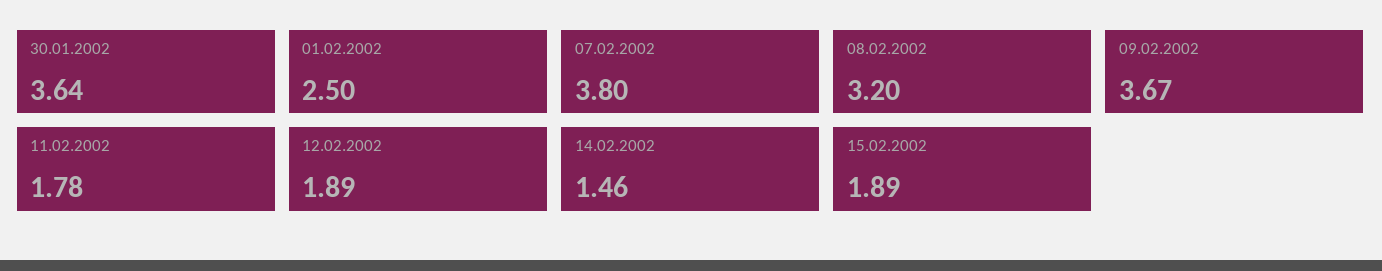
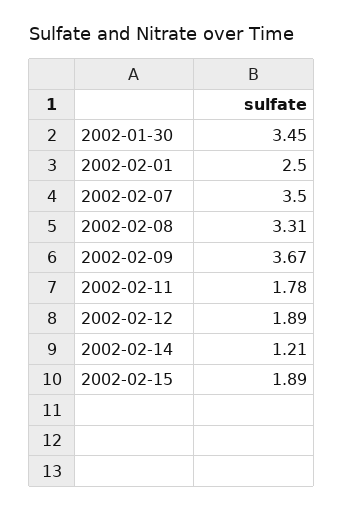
30.01.2002: 3.64 -> 3.45
07.02.2002: 3.8 -> 3.5
08.02.2002: 3.2 -> 3.31
14.02.2002: 1.46 -> 1.21

